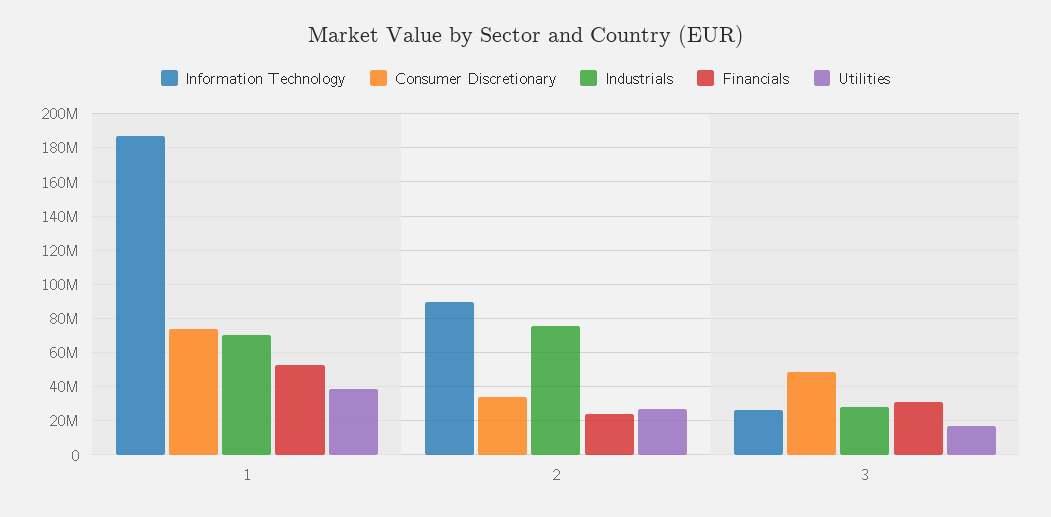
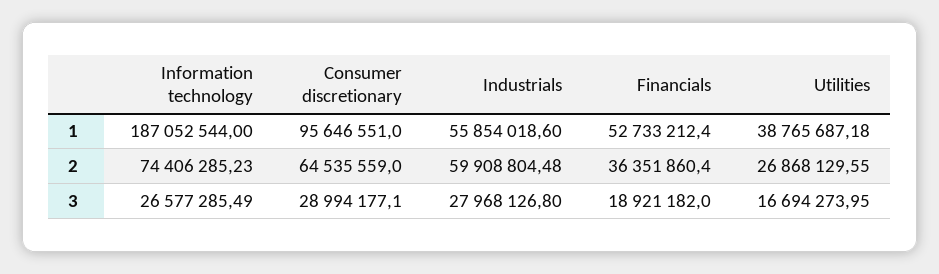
Consumer Discretionary, 1: 75000000 -> 95646551
Industrials, 1: 70000000 -> 55854018.6
Information Technology, 2: 90000000 -> 74406285.23
Consumer Discretionary, 2: 35000000 -> 64535559
Industrials, 2: 75000000 -> 59908804.48
Financials, 2: 25000000 -> 36351860.4
Consumer Discretionary, 3: 50000000 -> 28994177.1
Financials, 3: 30000000 -> 18921182

